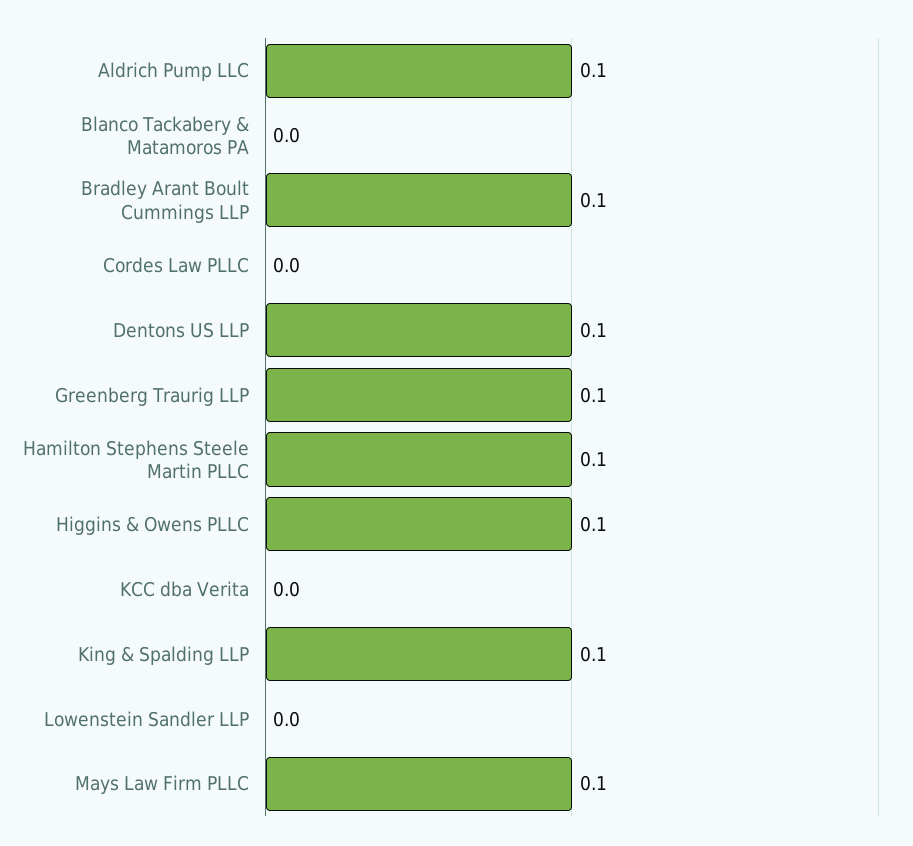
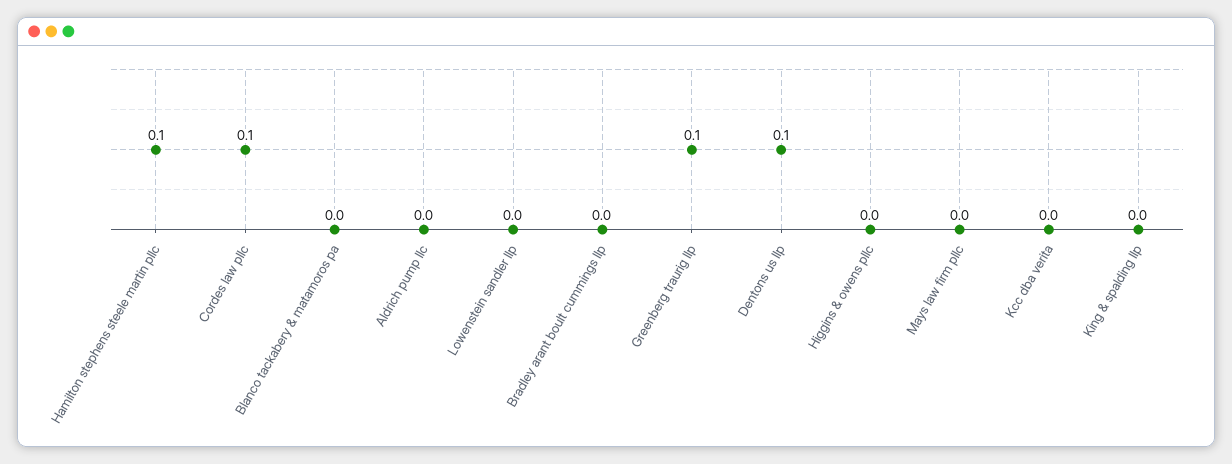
Aldrich Pump LLC: 0.1 -> 0
Bradley Arant Boult Cummings LLP: 0.1 -> 0
Cordes Law PLLC: 0 -> 0.1
Higgins & Owens PLLC: 0.1 -> 0
King & Spalding LLP: 0.1 -> 0
Mays Law Firm PLLC: 0.1 -> 0

